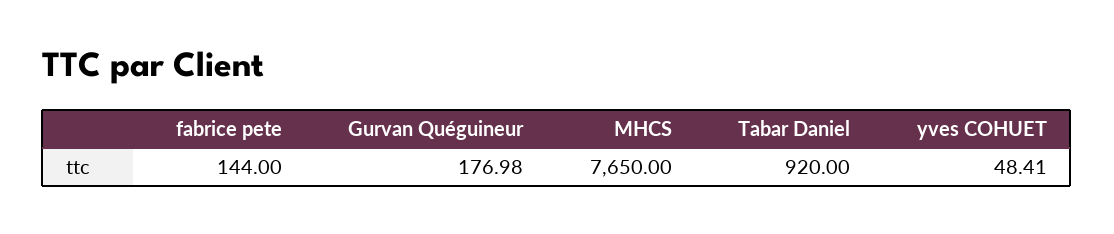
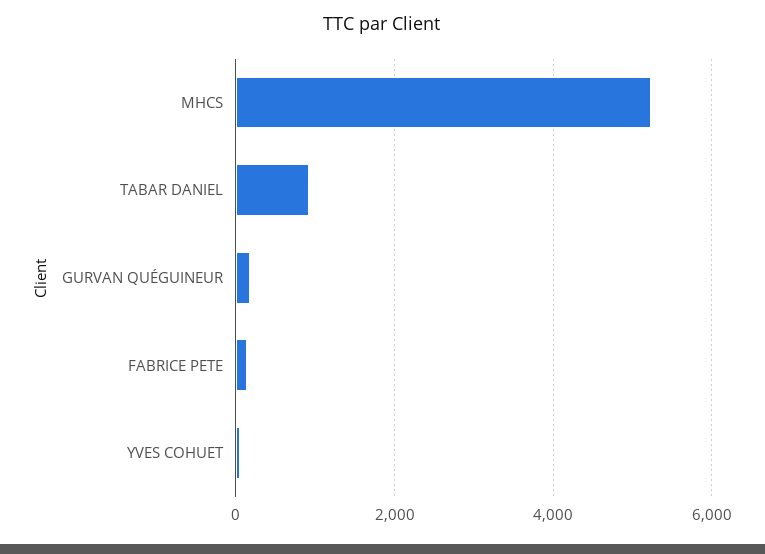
MHCS: 7650 -> 5200

